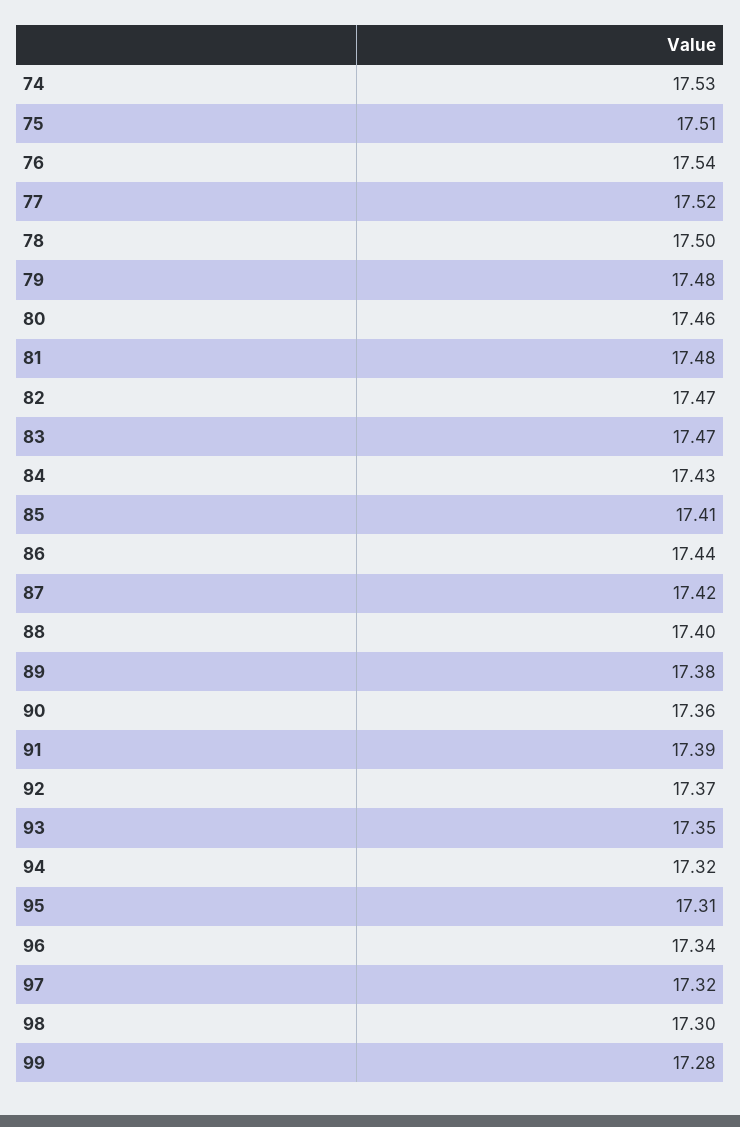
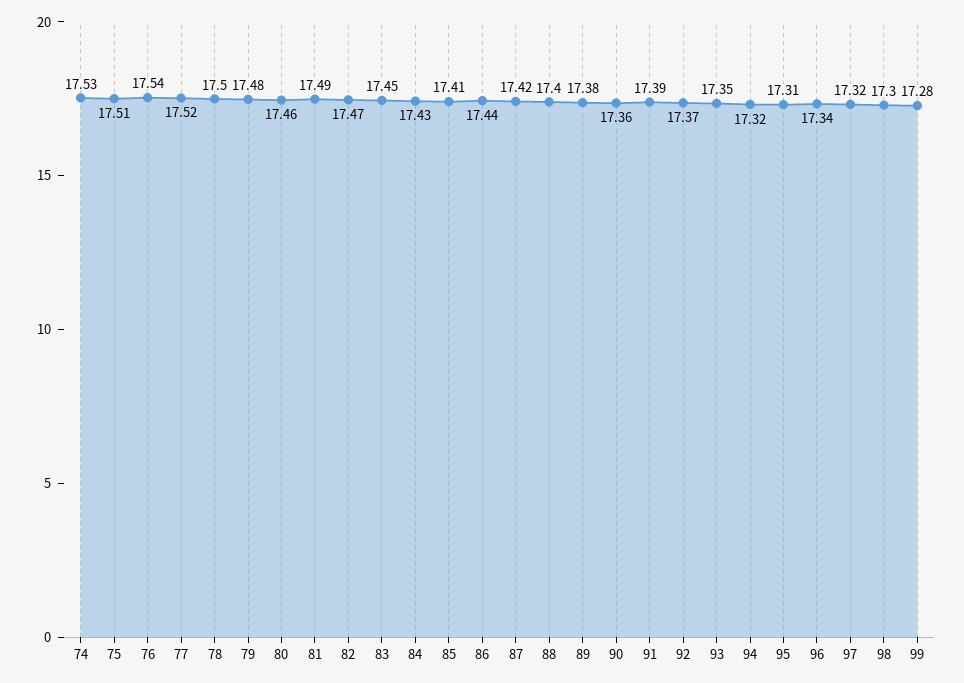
81: 17.48 -> 17.49
83: 17.47 -> 17.45

